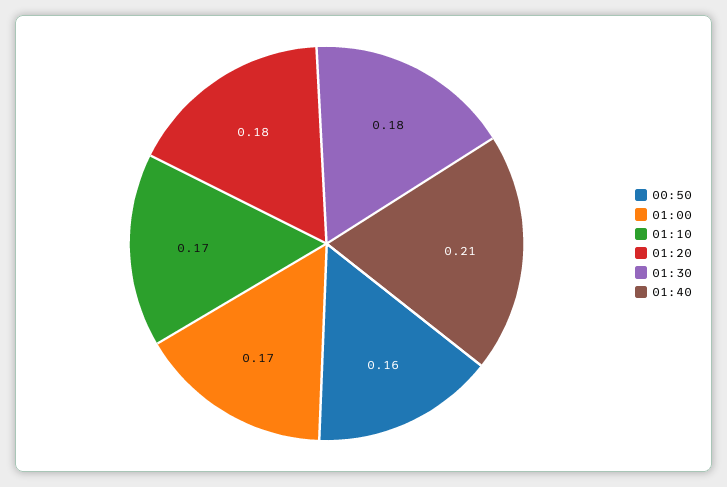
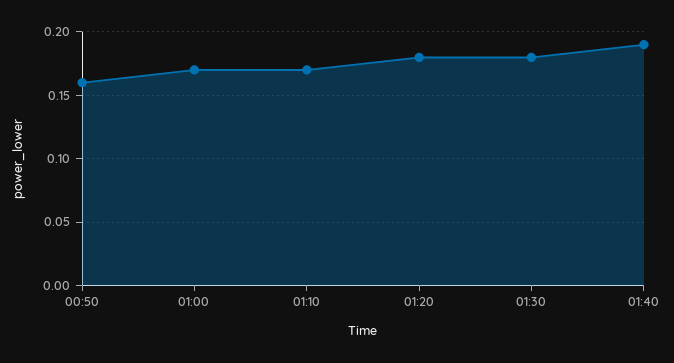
01:40: 0.21 -> 0.19

